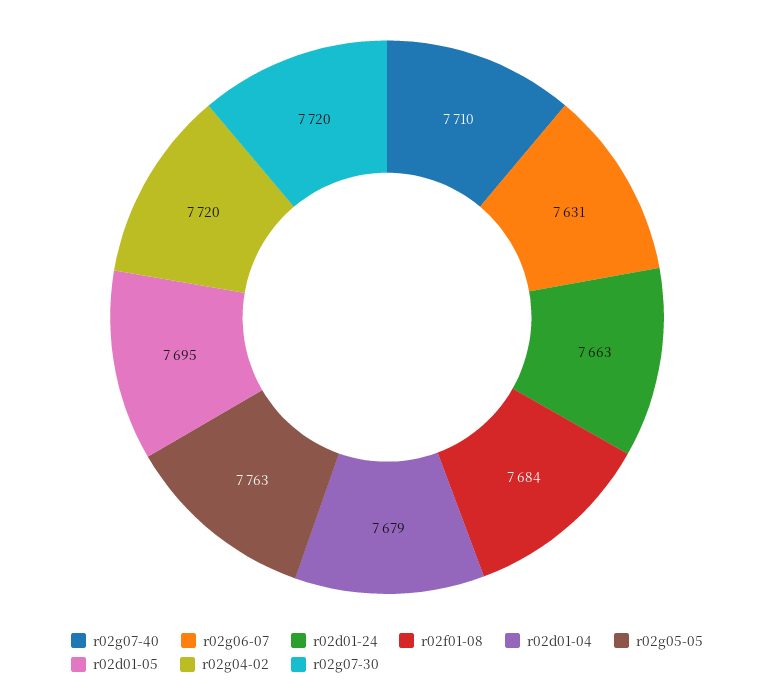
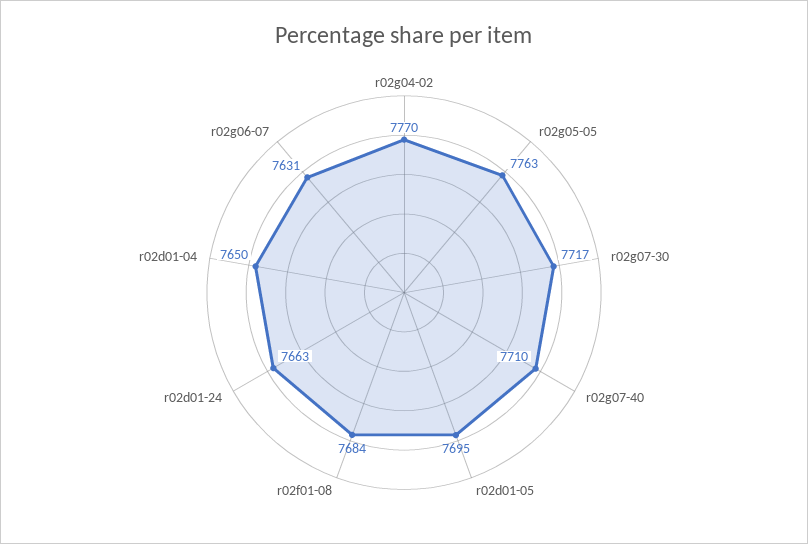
r02d01-04: 7679 -> 7650
r02g04-02: 7720 -> 7770
r02g07-30: 7720 -> 7717

